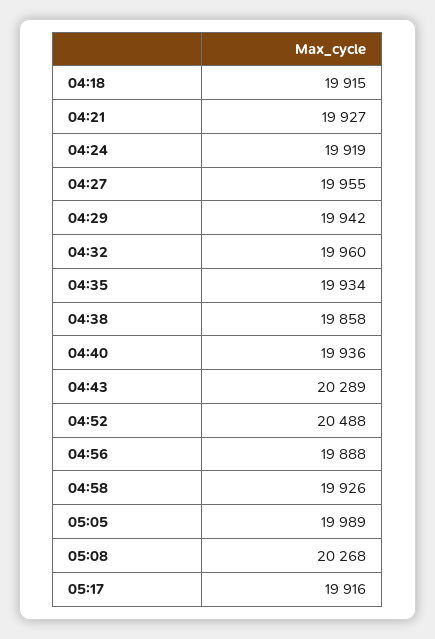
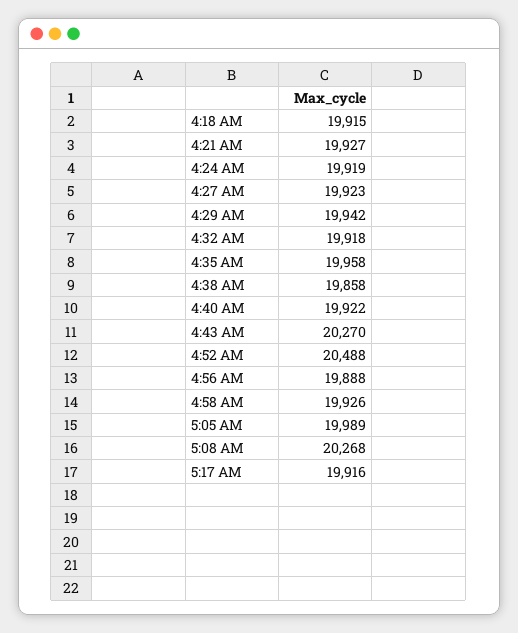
04:27: 19955 -> 19923
04:32: 19960 -> 19918
04:35: 19934 -> 19958
04:40: 19936 -> 19922
04:43: 20289 -> 20270

